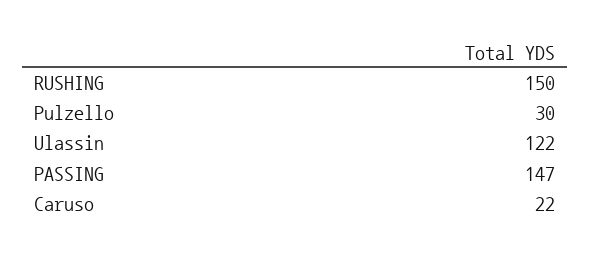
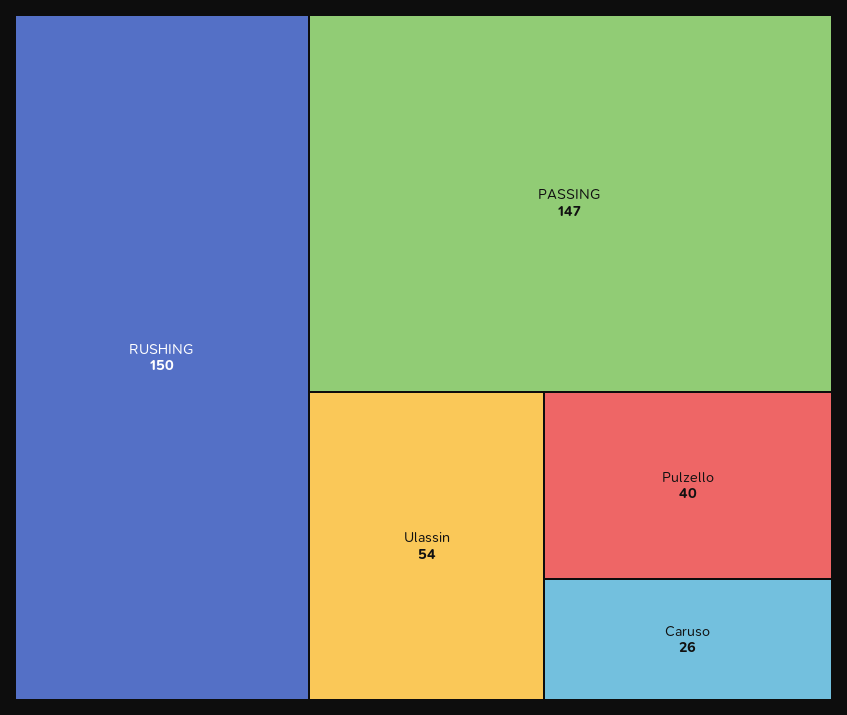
Pulzello: 30 -> 40
Ulassin: 122 -> 54
Caruso: 22 -> 26

